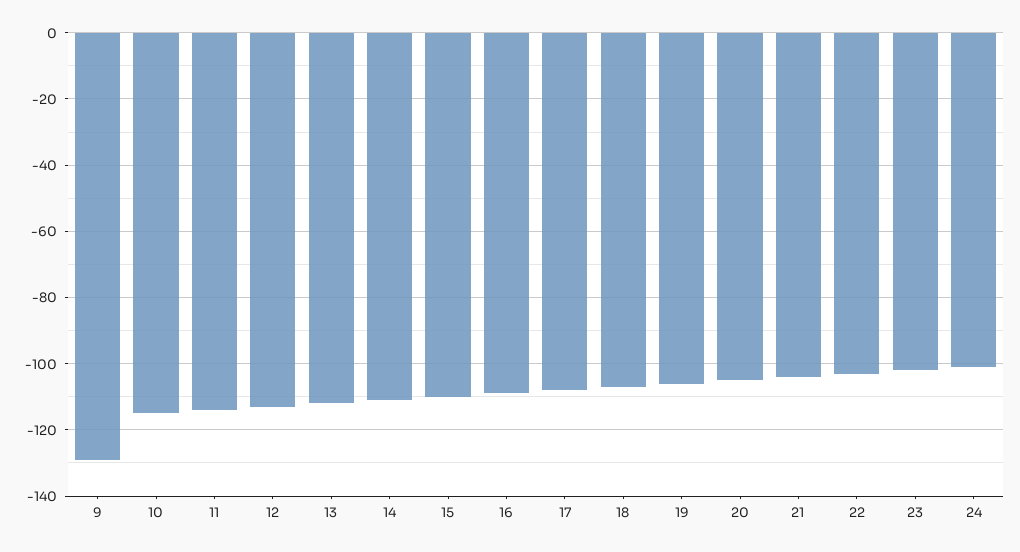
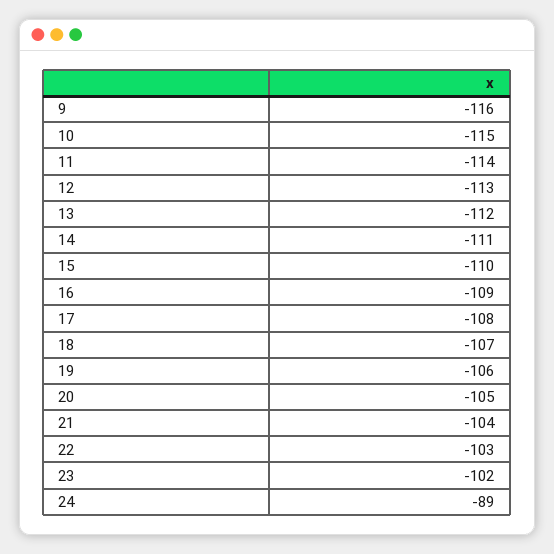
9: -130 -> -116
24: -100 -> -89

